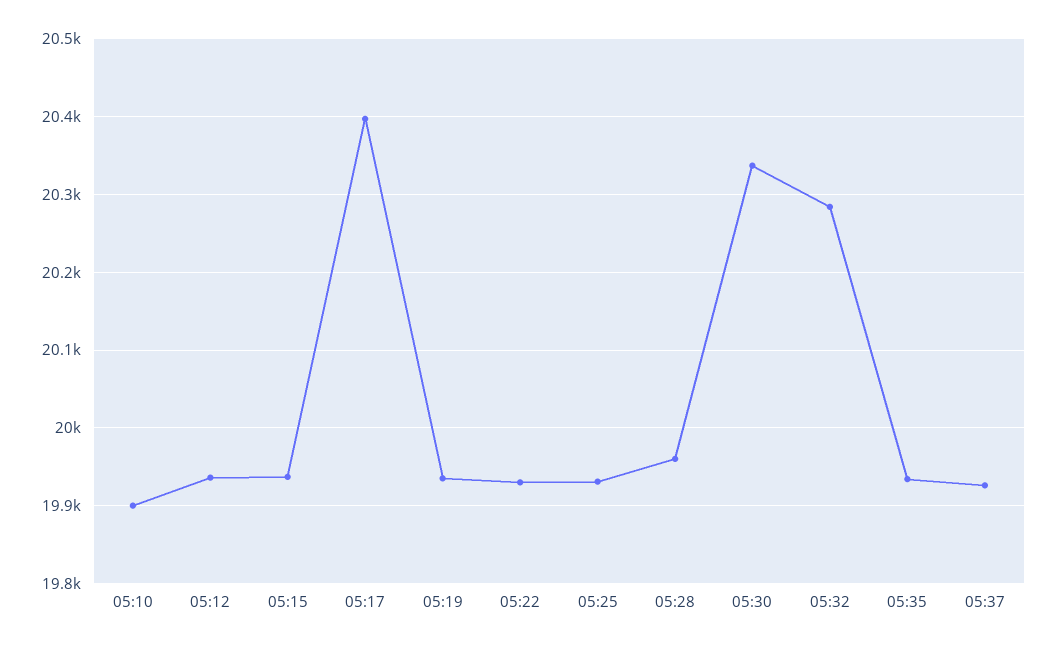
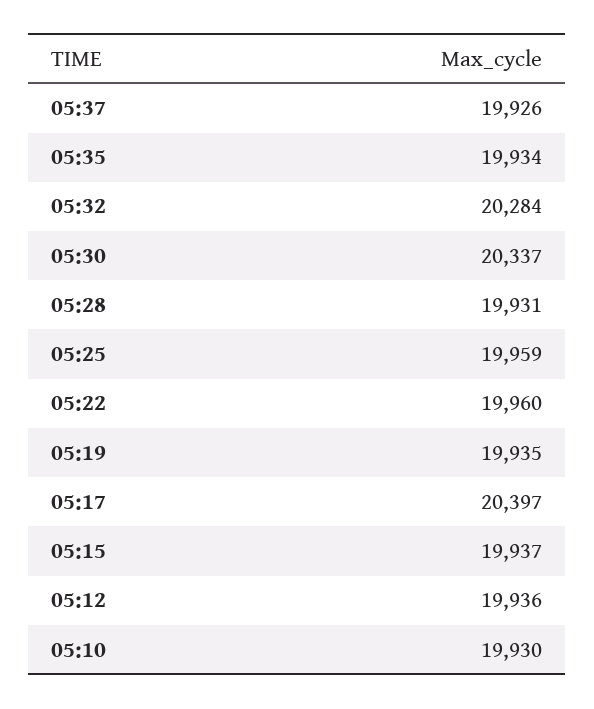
05:10: 19900 -> 19930
05:22: 19930 -> 19960
05:25: 19930 -> 19959
05:28: 19960 -> 19931

